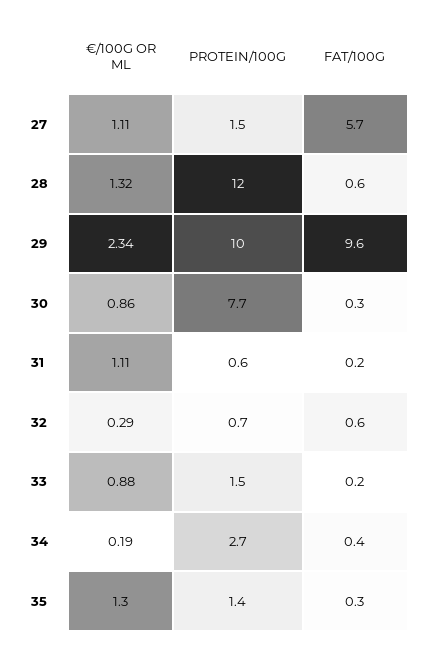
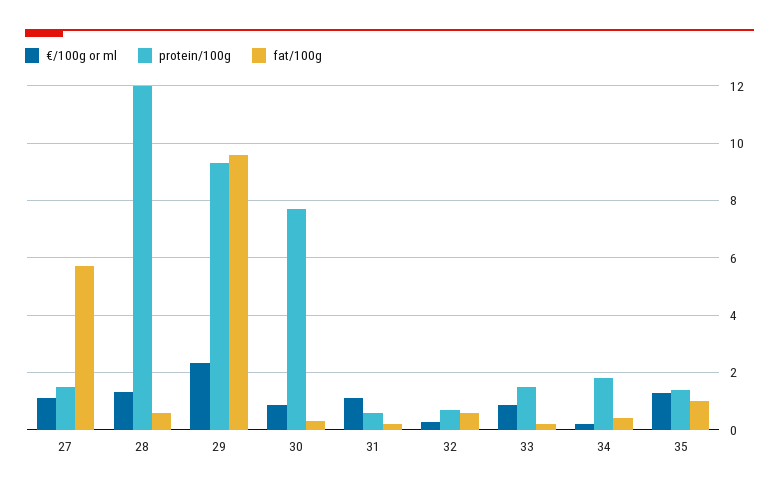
PROTEIN/100G, 29: 10 -> 9.25
PROTEIN/100G, 34: 2.7 -> 1.75
FAT/100G, 35: 0.3 -> 1

